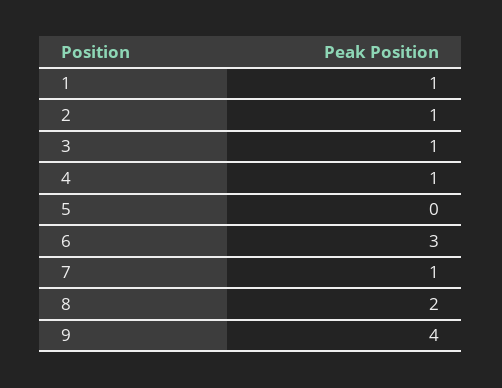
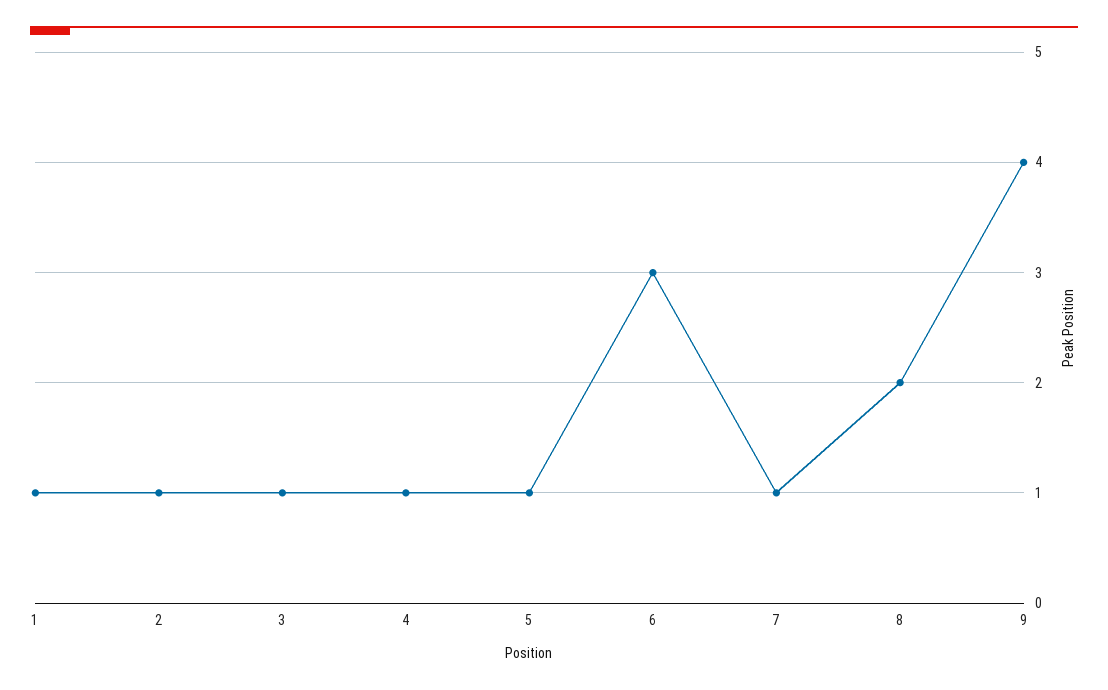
5: 0 -> 1

